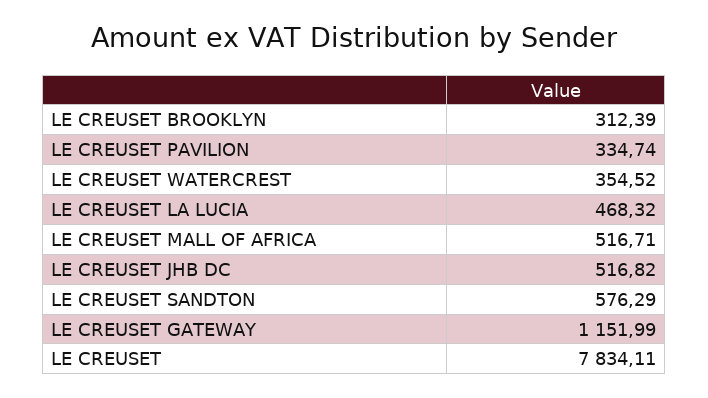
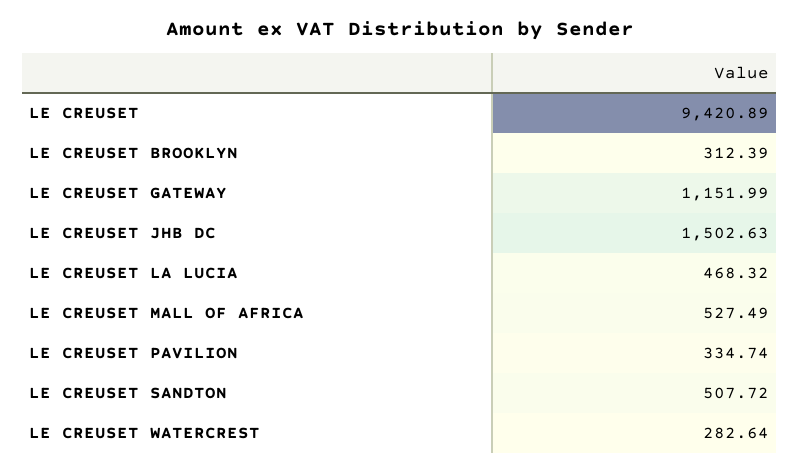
LE CREUSET WATERCREST: 354.52 -> 282.64
LE CREUSET MALL OF AFRICA: 516.71 -> 527.49
LE CREUSET JHB DC: 516.82 -> 1502.63
LE CREUSET SANDTON: 576.29 -> 507.72
LE CREUSET: 7834.11 -> 9420.89

